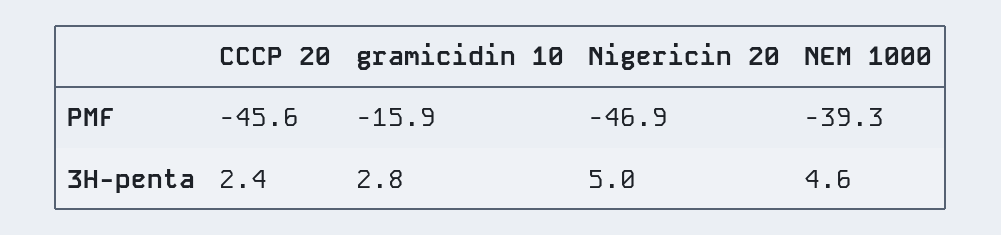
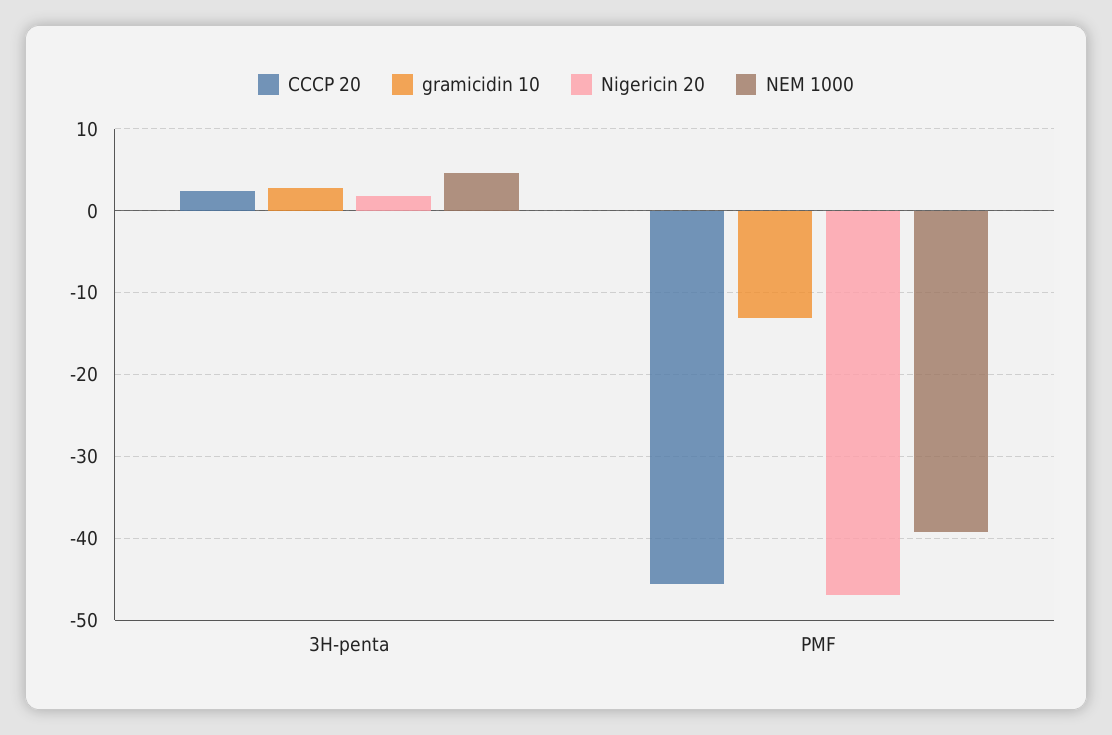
gramicidin 10, PMF: -15.9 -> -13
Nigericin 20, 3H-penta: 5 -> 2

